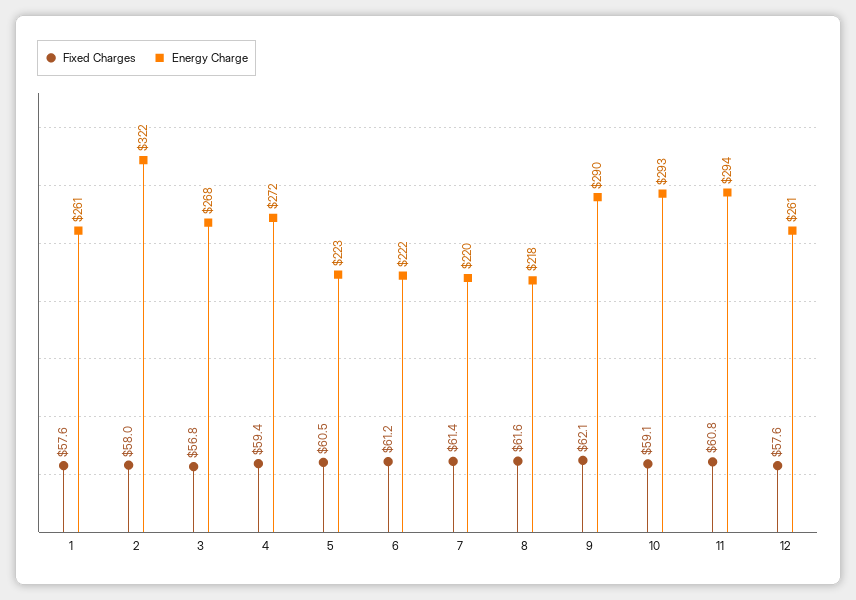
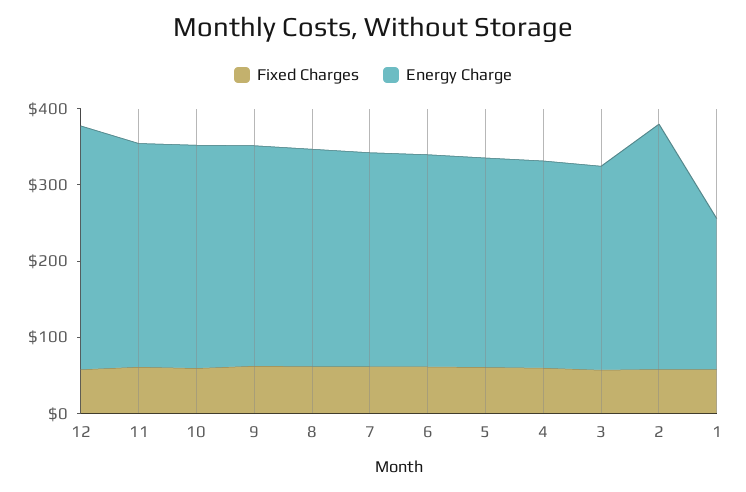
Energy Charge, 1: 261 -> 200
Energy Charge, 5: 223 -> 280
Energy Charge, 6: 222 -> 280
Energy Charge, 7: 220 -> 280
Energy Charge, 8: 218 -> 280
Energy Charge, 12: 261 -> 320

